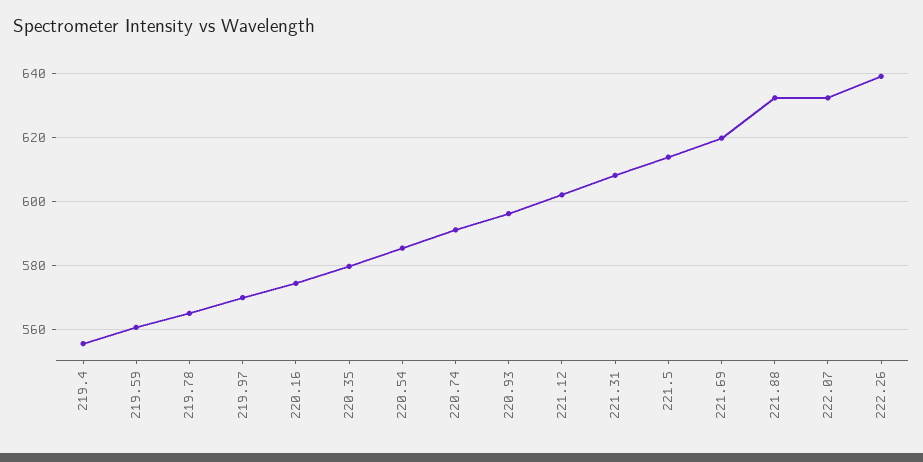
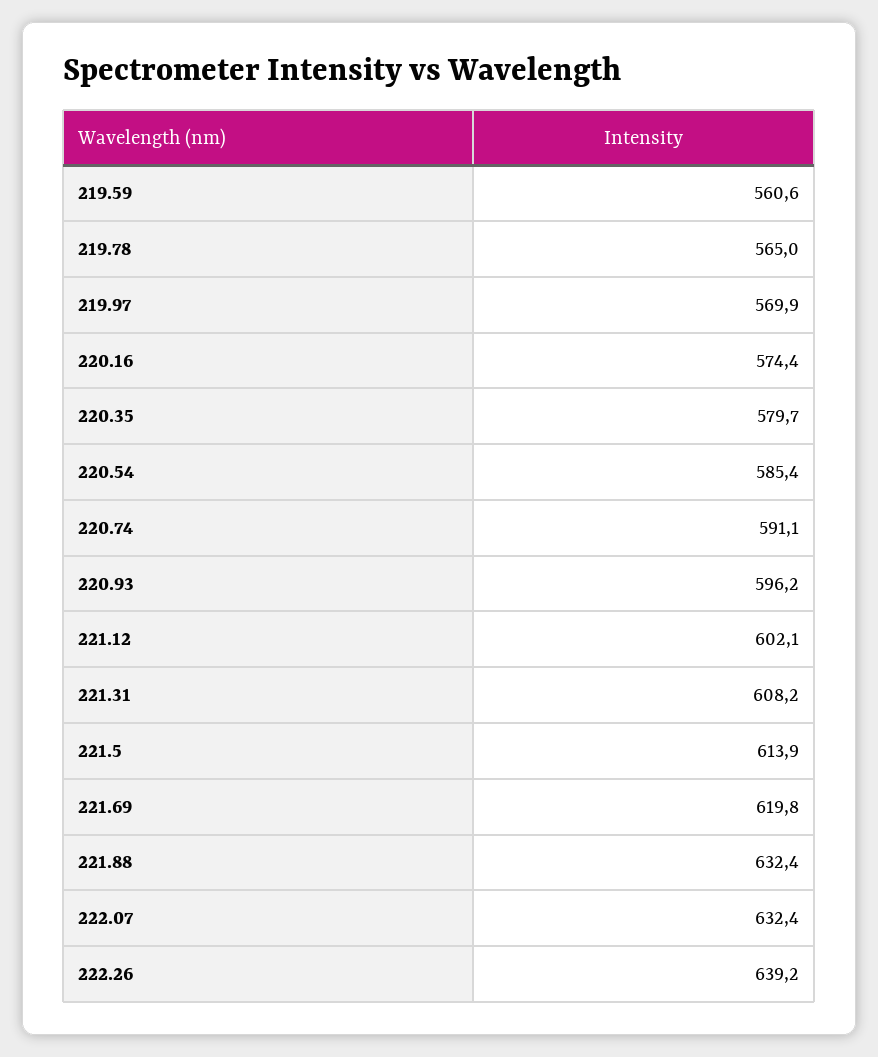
219.4: 556 -> none

